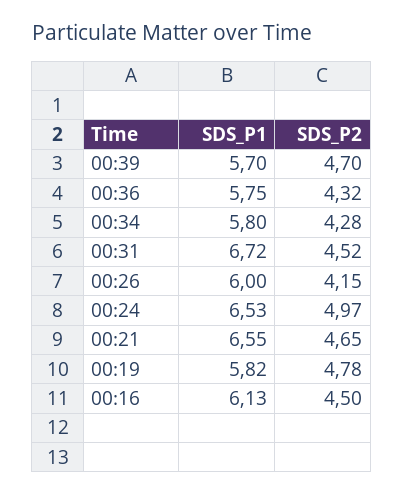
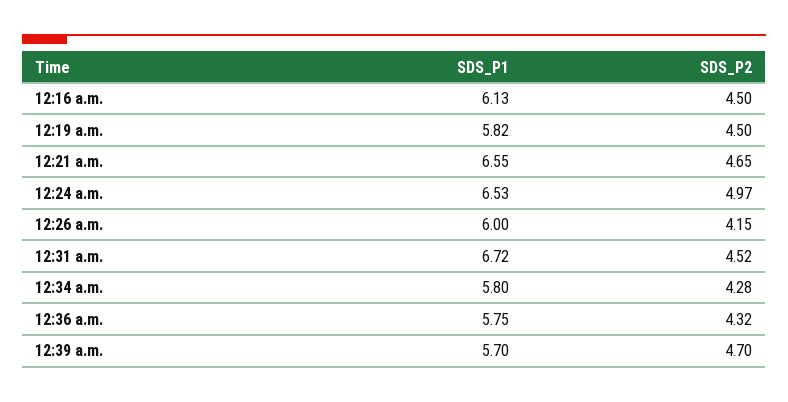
SDS_P2, 00:19: 4.78 -> 4.5

